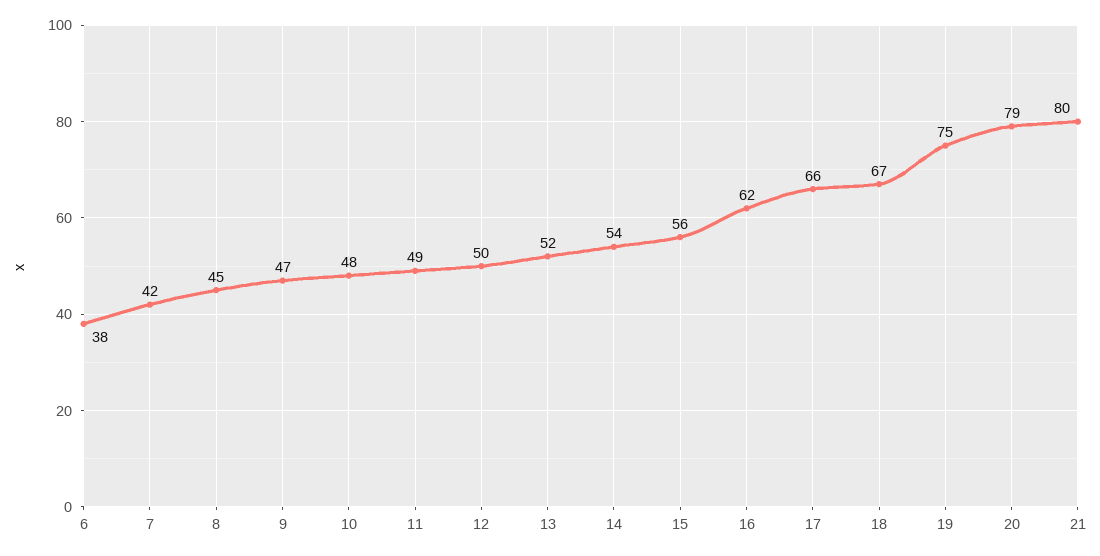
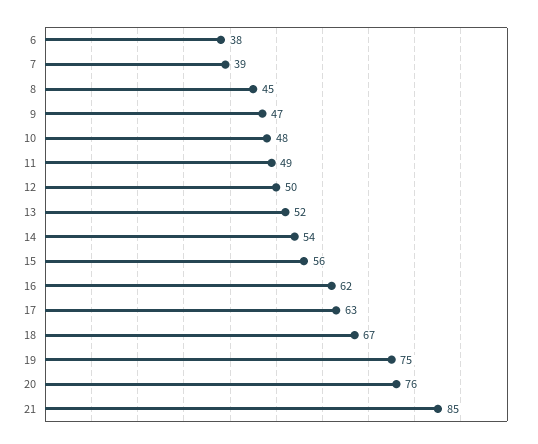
7: 42 -> 39
17: 66 -> 63
20: 79 -> 76
21: 80 -> 85

